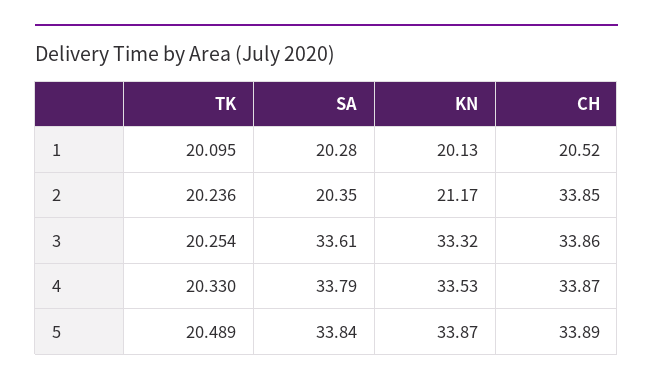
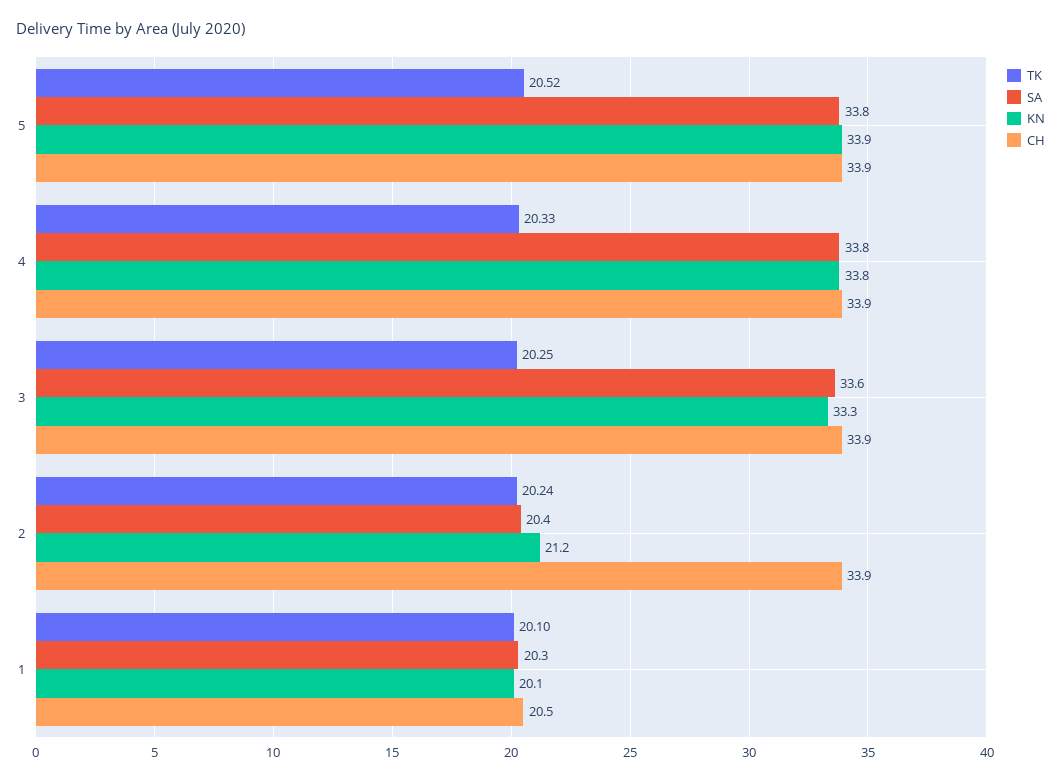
KN, 4: 33.53 -> 33.8
TK, 5: 20.489 -> 20.52

